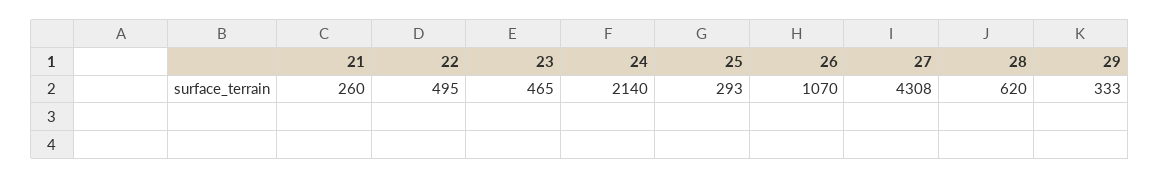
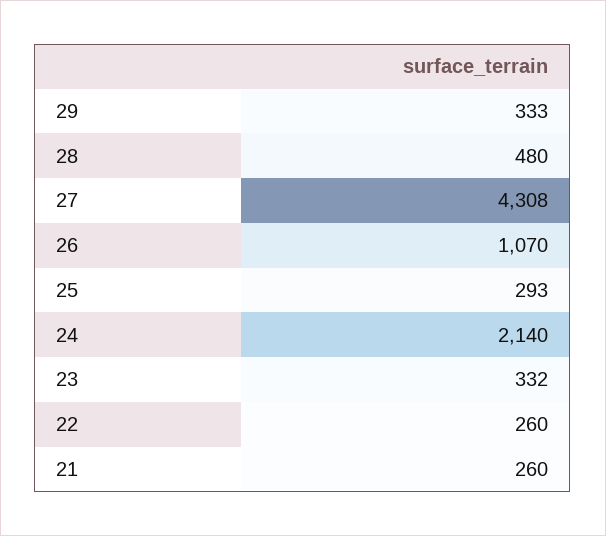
22: 495 -> 260
23: 465 -> 332
28: 620 -> 480

